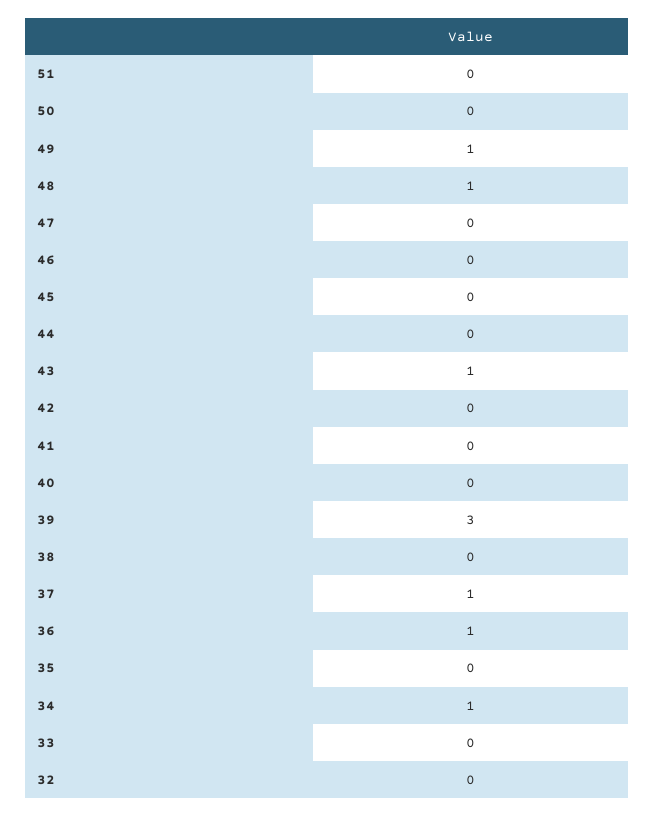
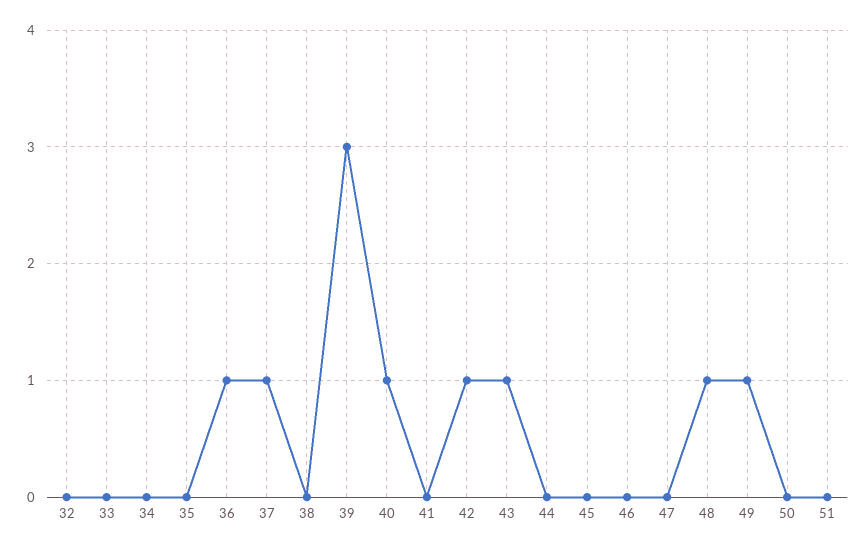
42: 0 -> 1
40: 0 -> 1
34: 1 -> 0

